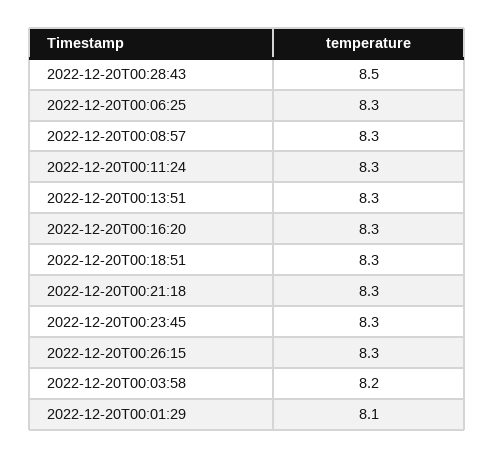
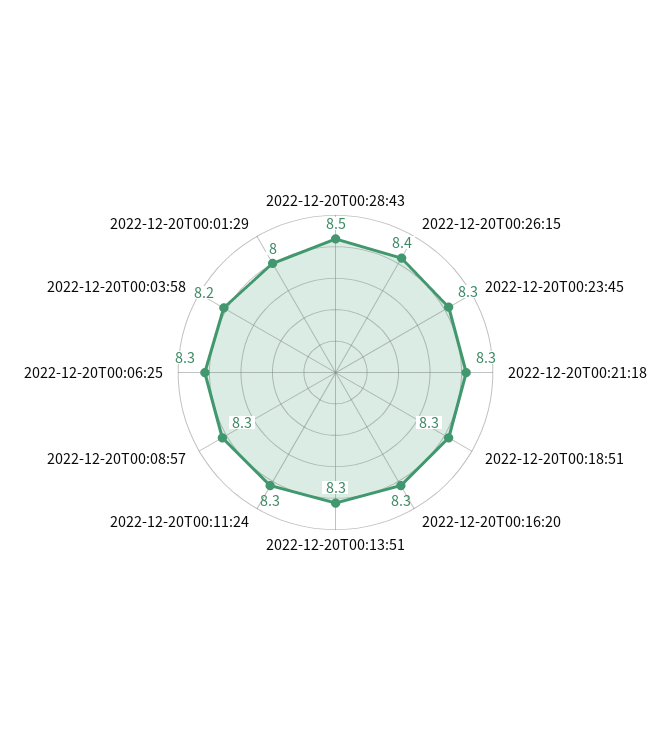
2022-12-20T00:26:15: 8.3 -> 8.4
2022-12-20T00:01:29: 8.1 -> 8

